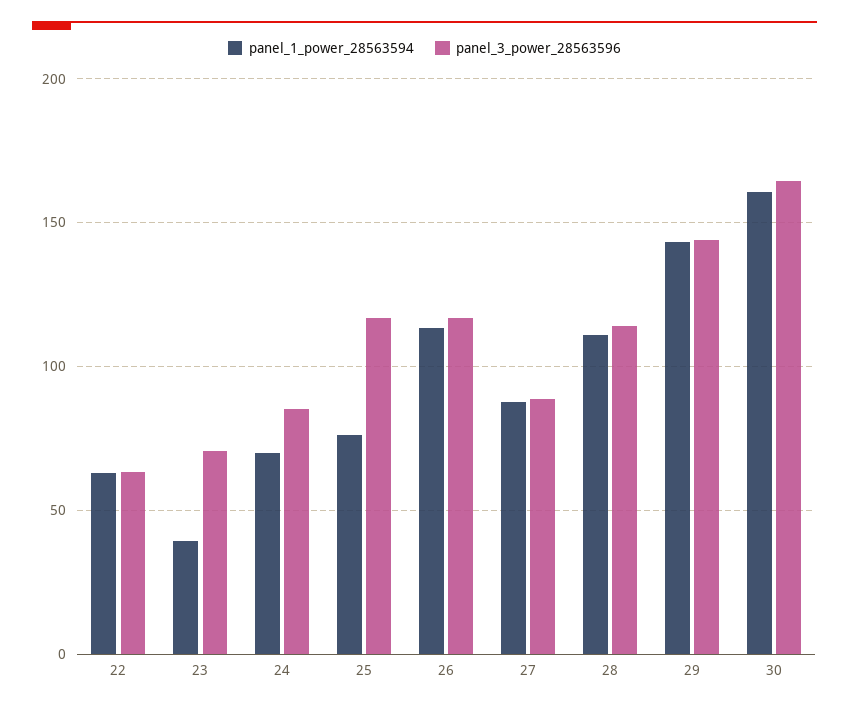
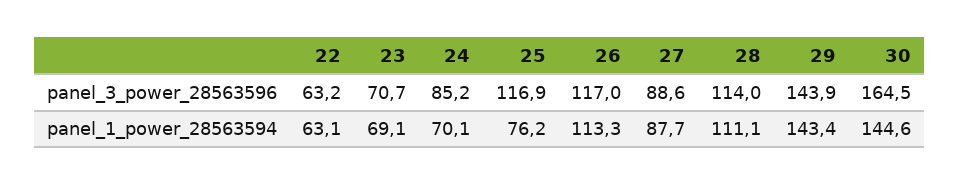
panel_1_power_28563594, 23: 40 -> 69.1
panel_1_power_28563594, 30: 160 -> 144.6

